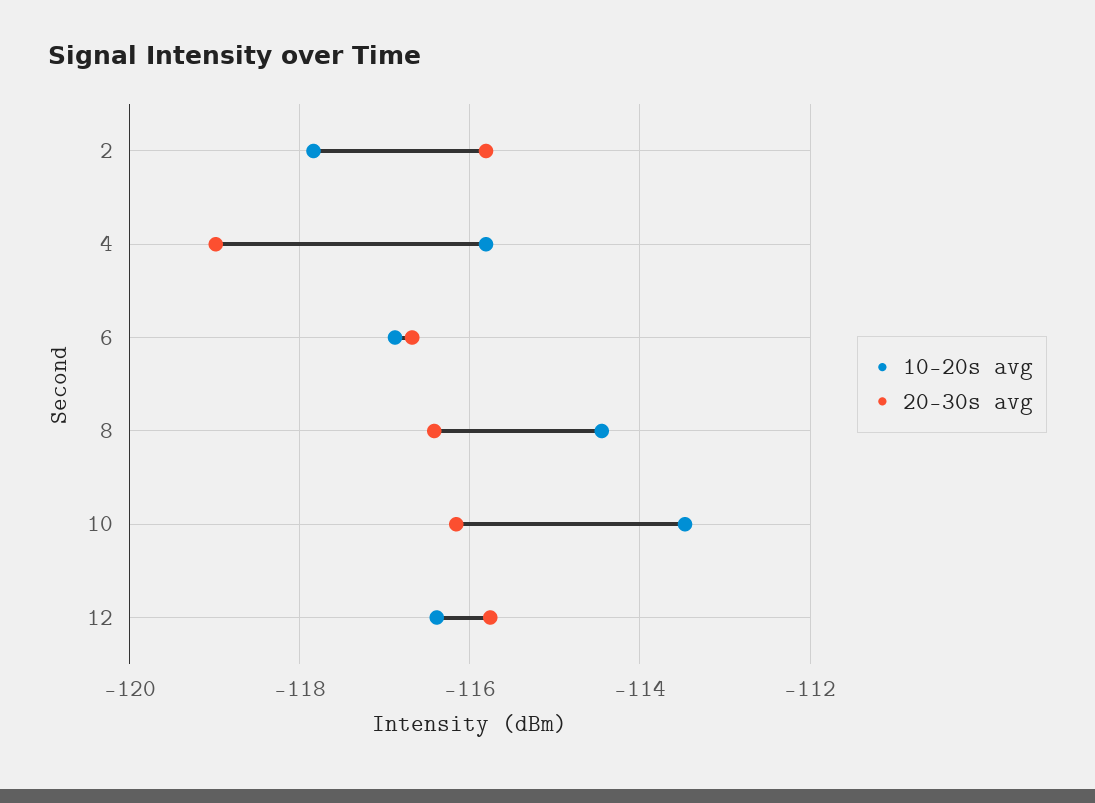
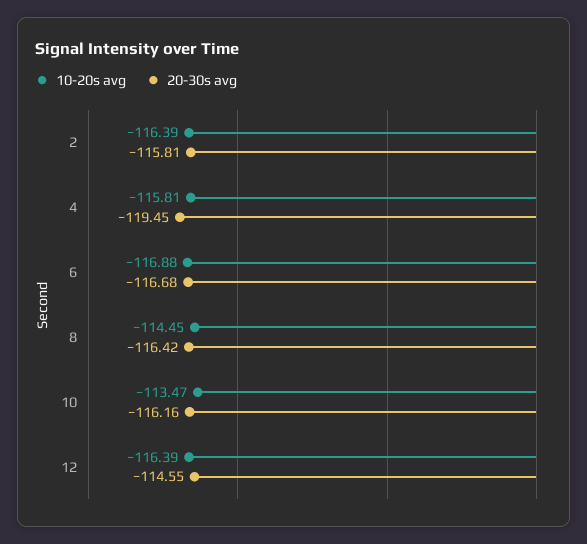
10-20s avg, 2: -117.8 -> -116.39
20-30s avg, 4: -119 -> -119.45
20-30s avg, 12: -115.8 -> -114.55

